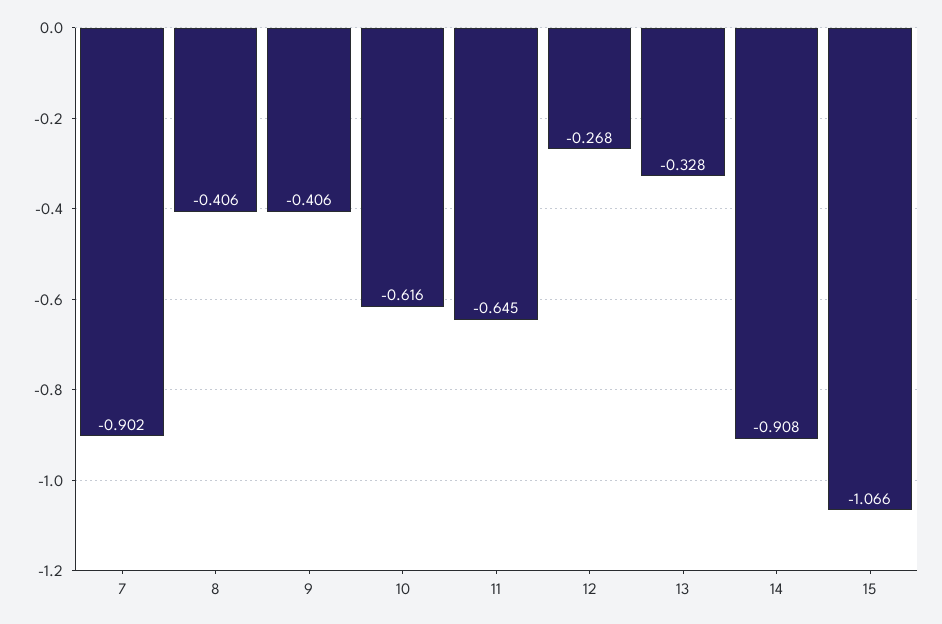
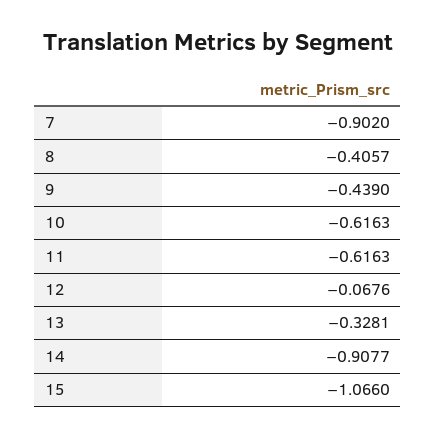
9: -0.406 -> -0.439
11: -0.645 -> -0.6163
12: -0.268 -> -0.0676

